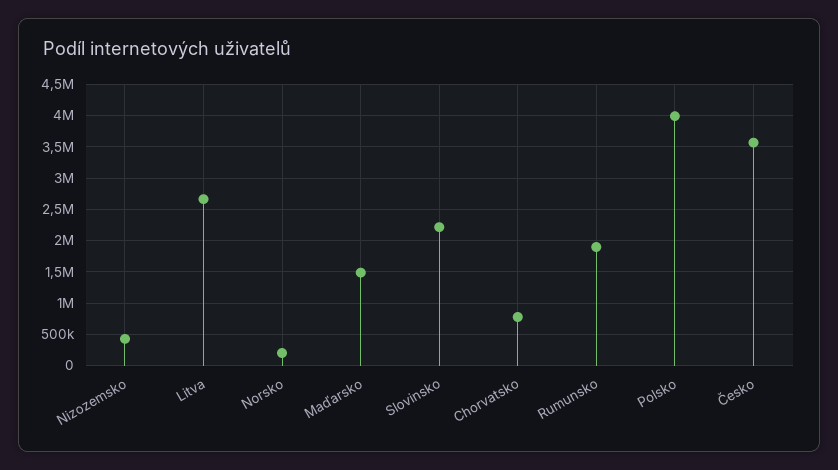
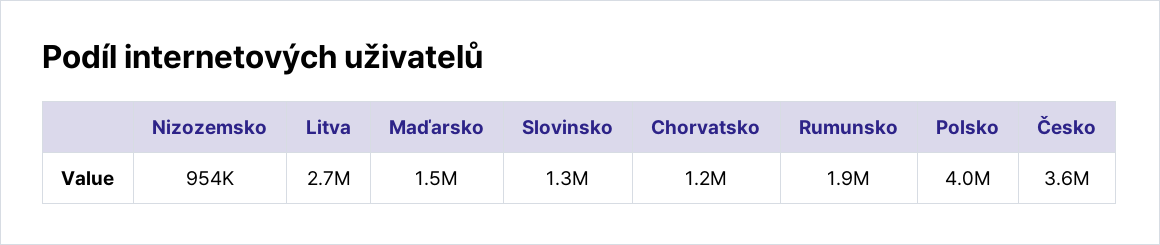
Nizozemsko: 400000 -> 954000
Norsko: 200000 -> none
Slovinsko: 2200000 -> 1300000
Chorvatsko: 800000 -> 1200000

